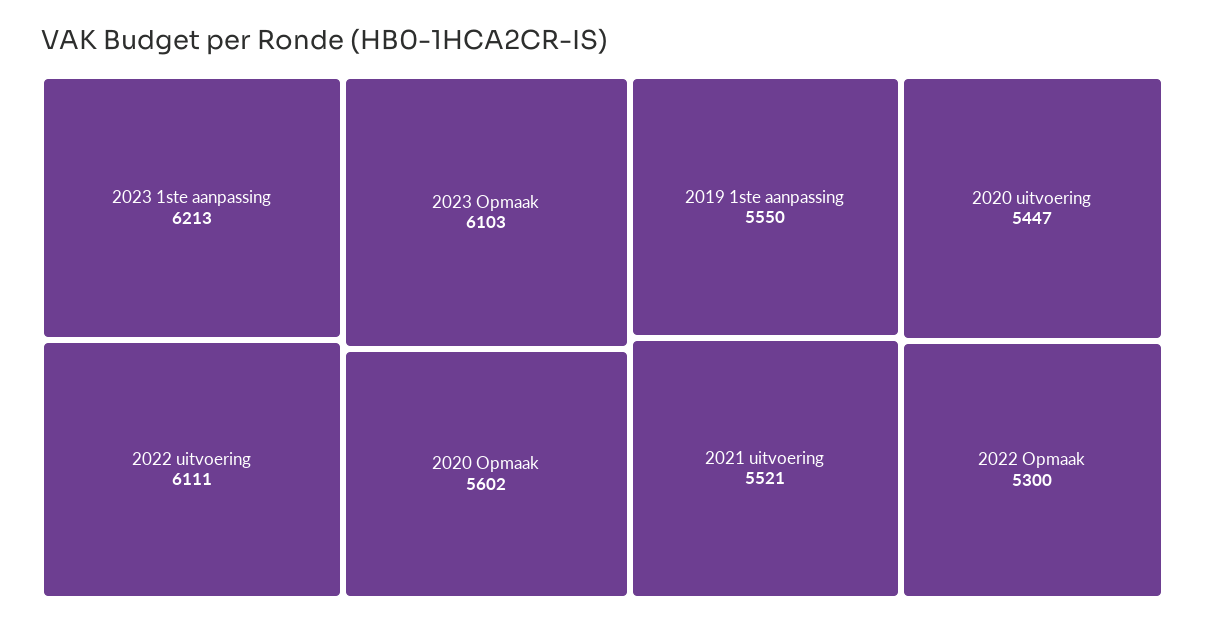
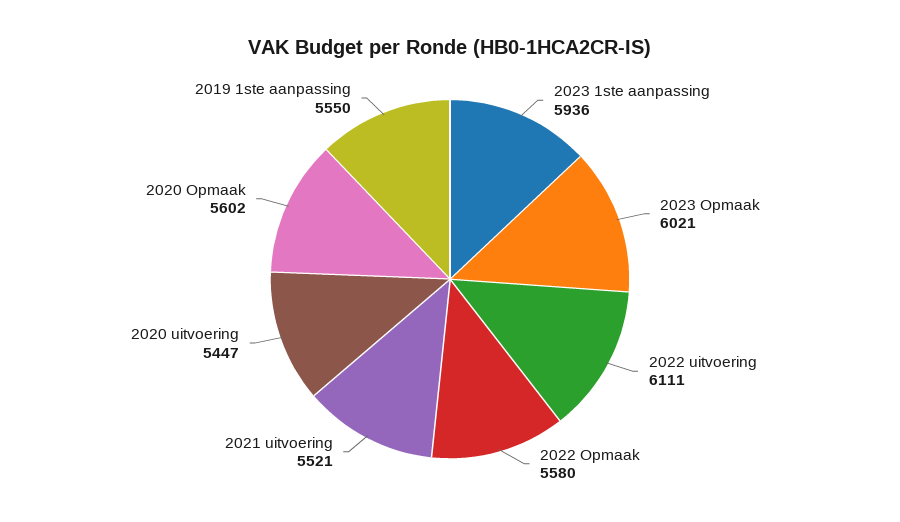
2023 1ste aanpassing: 6213 -> 5936
2023 Opmaak: 6103 -> 6021
2022 Opmaak: 5300 -> 5580

